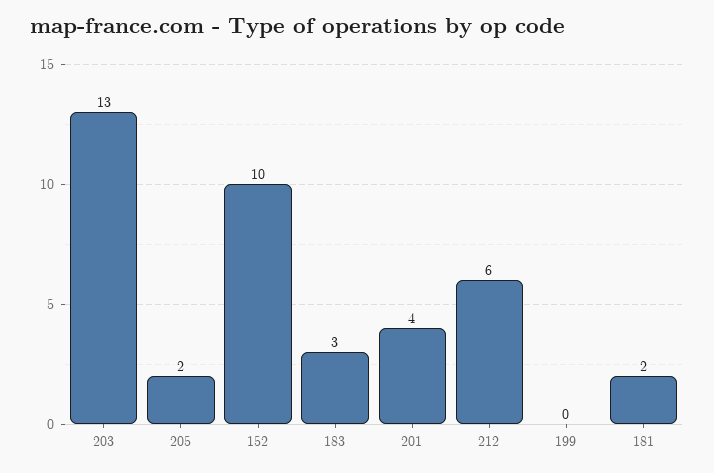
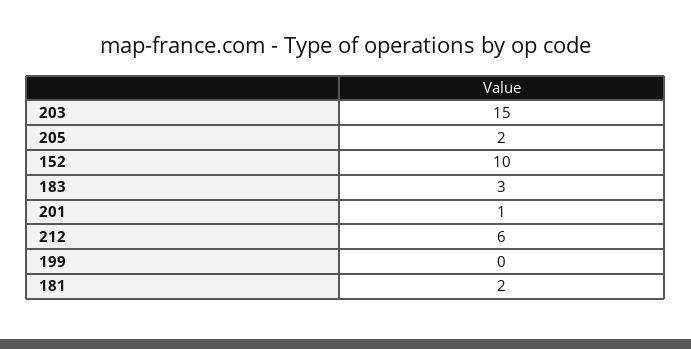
203: 13 -> 15
201: 4 -> 1

